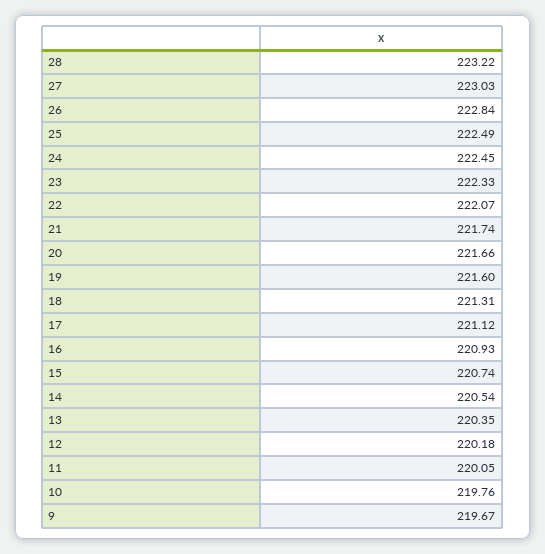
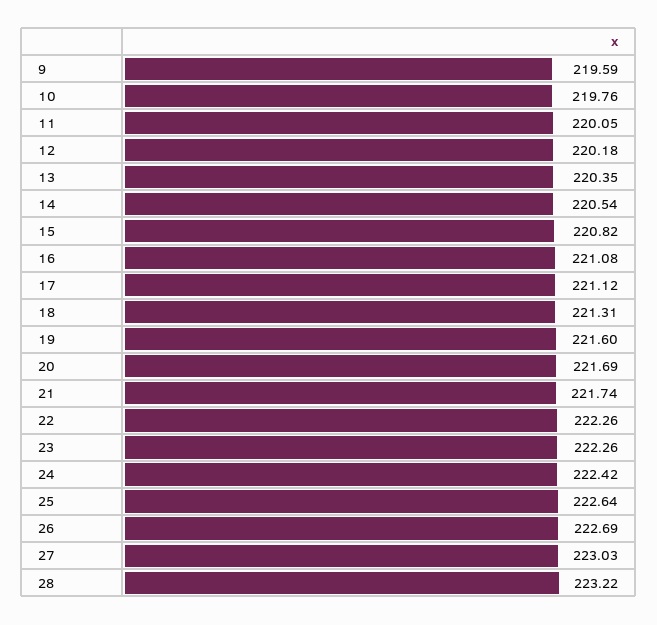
26: 222.84 -> 222.69
25: 222.49 -> 222.64
24: 222.45 -> 222.42
23: 222.33 -> 222.26
22: 222.07 -> 222.26
20: 221.66 -> 221.69
16: 220.93 -> 221.08
15: 220.74 -> 220.82
9: 219.67 -> 219.59

